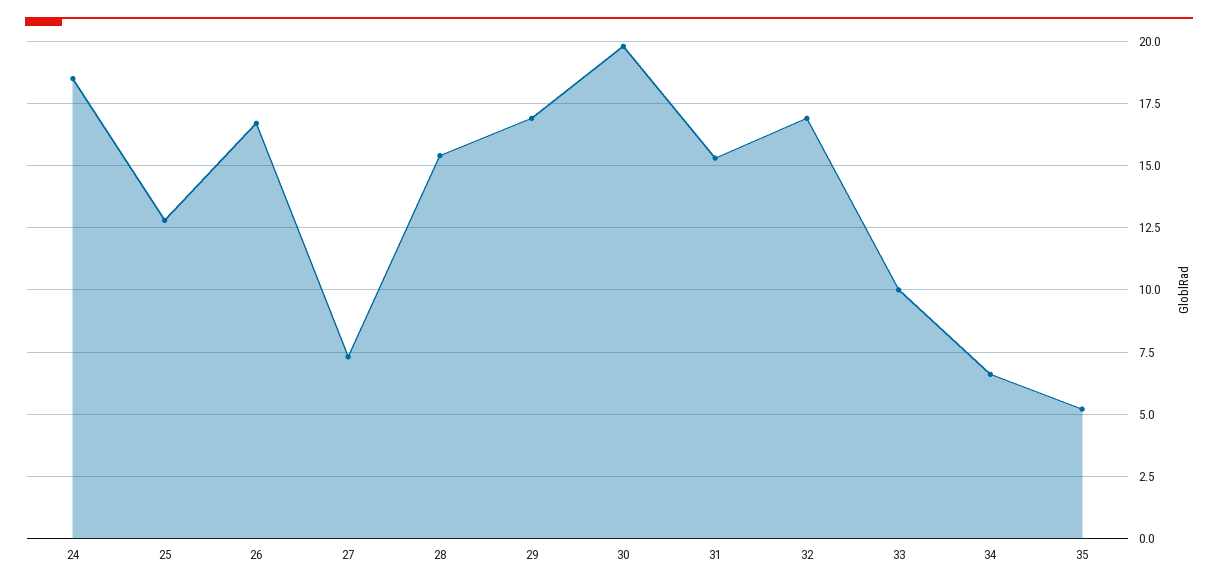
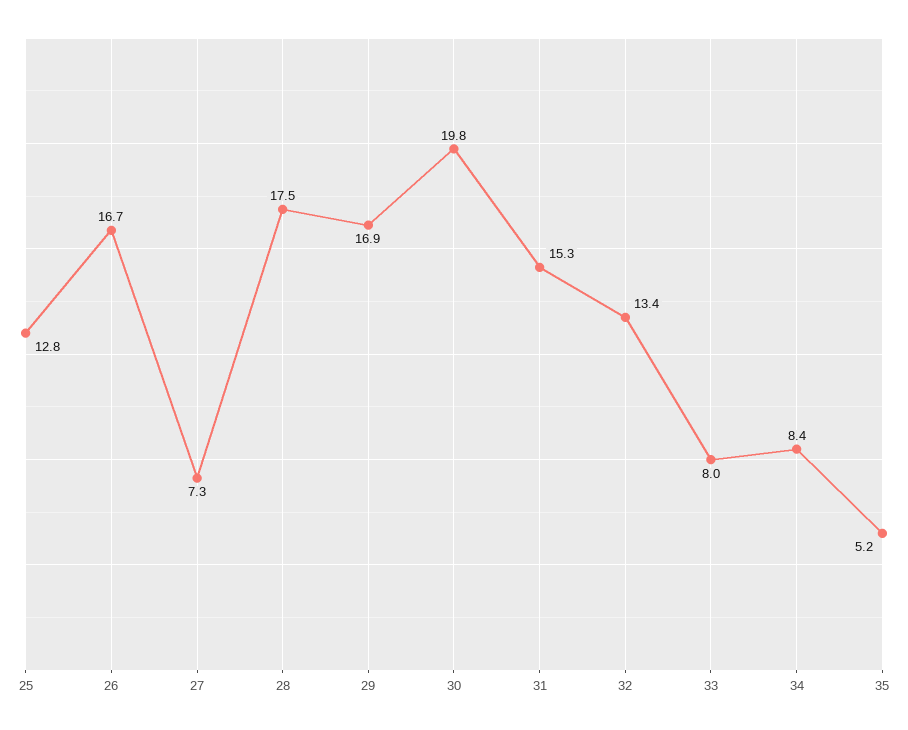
24: 18.5 -> none
28: 15.5 -> 17.5
32: 17 -> 13.4
33: 10 -> 8
34: 6.5 -> 8.4

